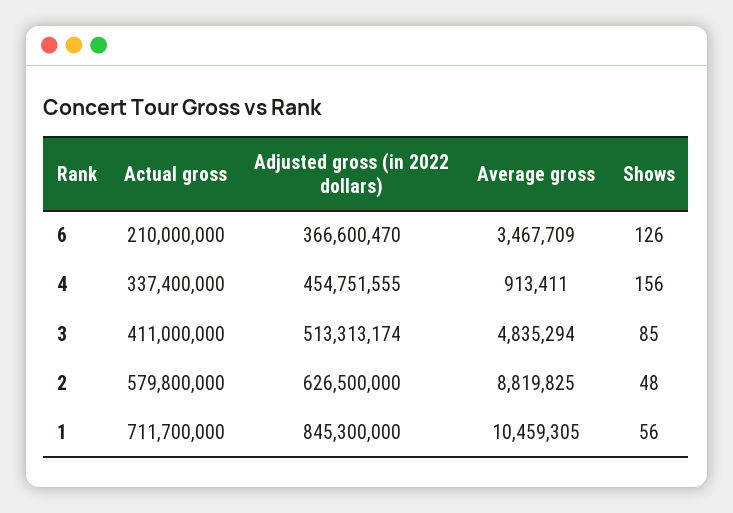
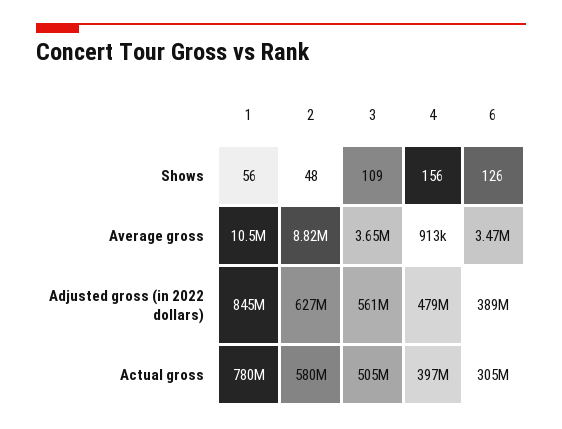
Actual gross, 6: 210000000 -> 305000000
Adjusted gross (in 2022 dollars), 6: 366600470 -> 389000000
Actual gross, 4: 337400000 -> 397000000
Adjusted gross (in 2022 dollars), 4: 454751555 -> 479000000
Actual gross, 3: 411000000 -> 505000000
Adjusted gross (in 2022 dollars), 3: 513313174 -> 561000000
Average gross, 3: 4835294 -> 3650000
Shows, 3: 85 -> 109
Actual gross, 1: 711700000 -> 780000000

